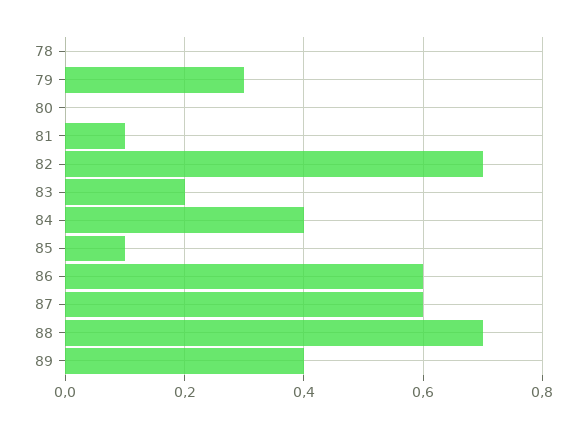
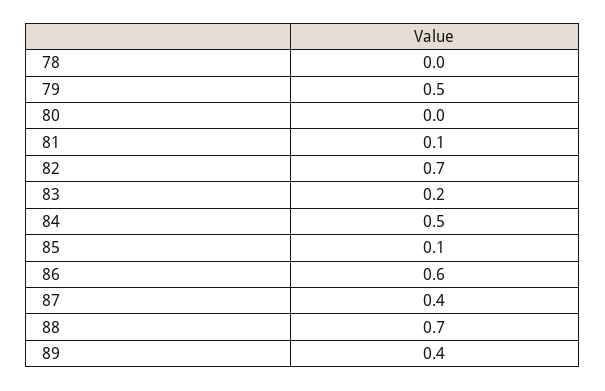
79: 0.3 -> 0.5
84: 0.4 -> 0.5
87: 0.6 -> 0.4

